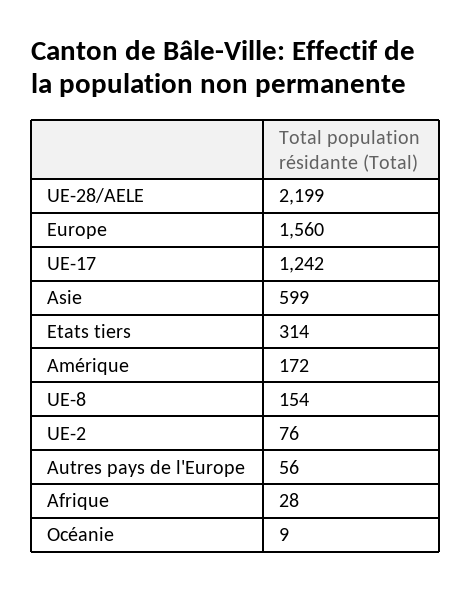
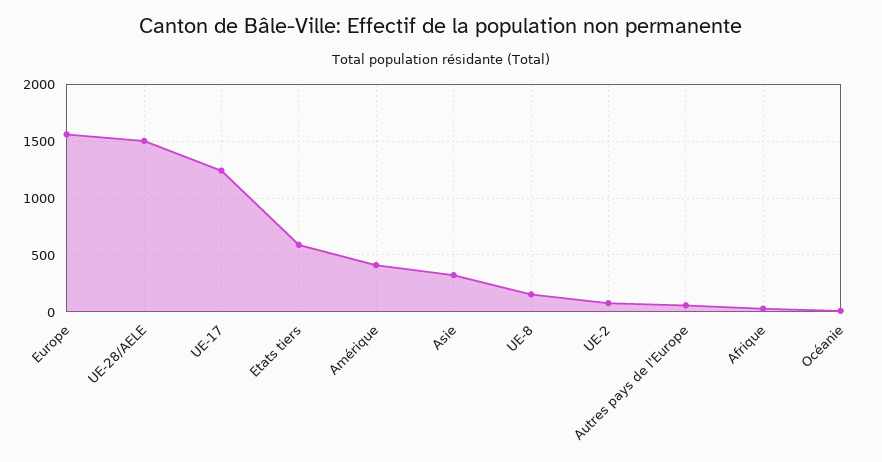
UE-28/AELE: 2199 -> 1500
Asie: 599 -> 300
Etats tiers: 314 -> 600
Amérique: 172 -> 400

